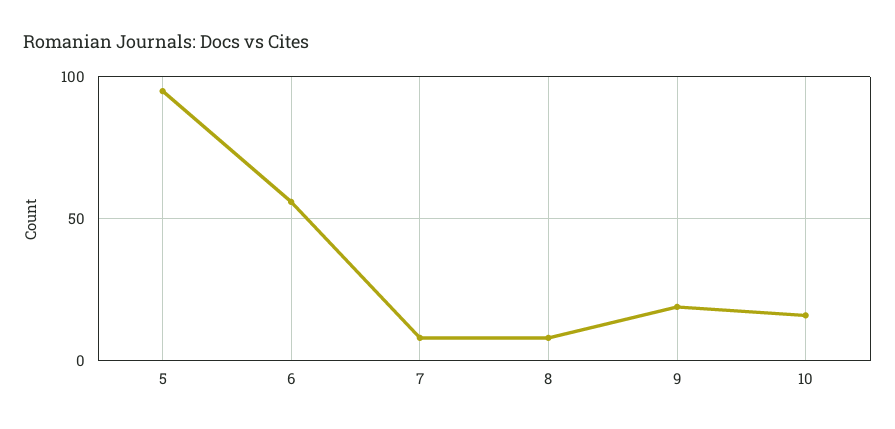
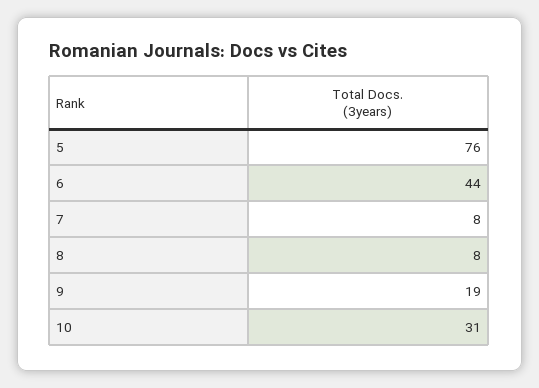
5: 95 -> 76
6: 55 -> 44
10: 15 -> 31

